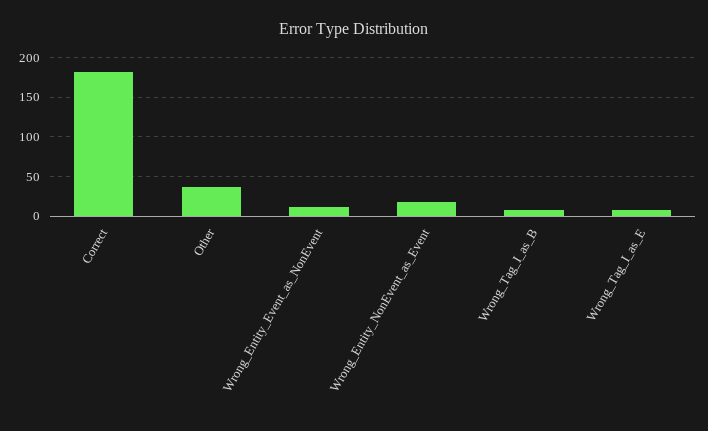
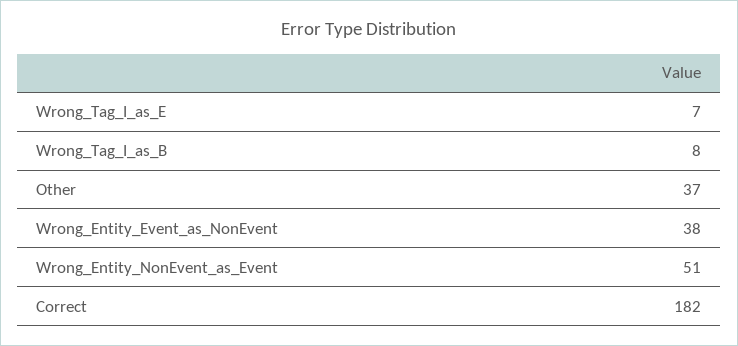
Wrong_Entity_Event_as_NonEvent: 10 -> 38
Wrong_Entity_NonEvent_as_Event: 20 -> 51

